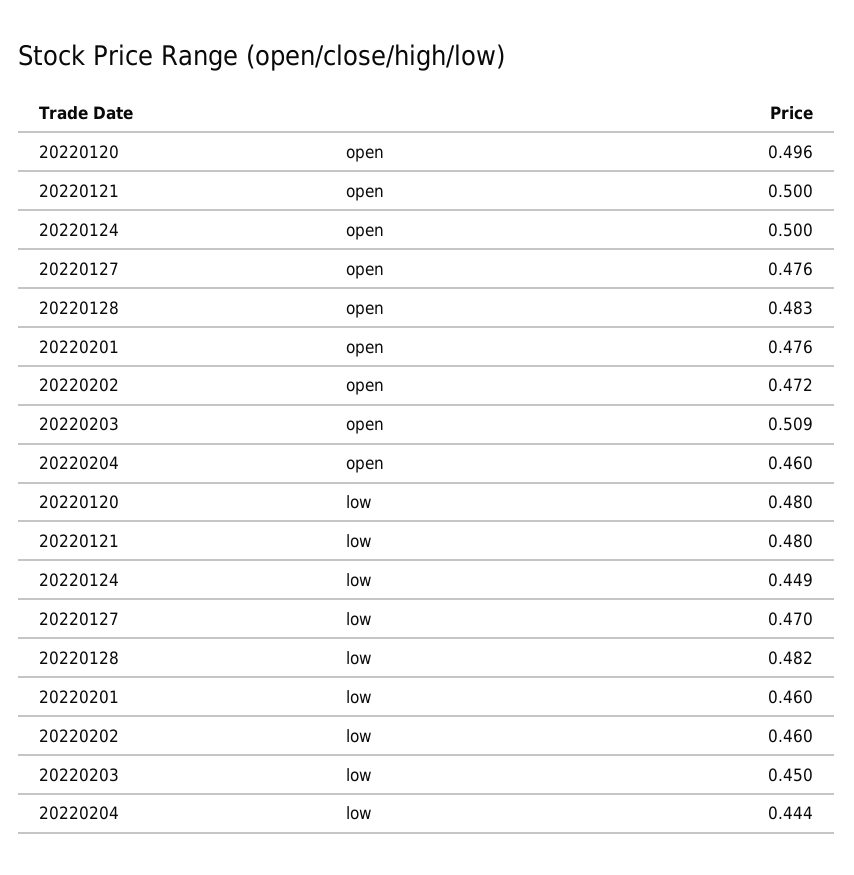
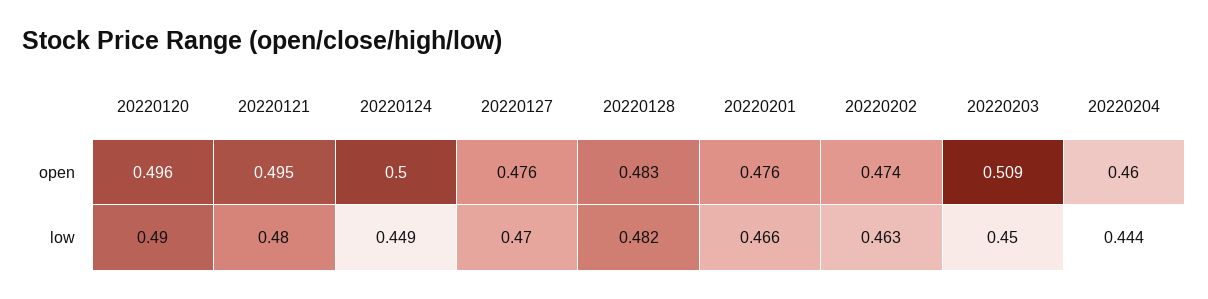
20220121, open: 0.5 -> 0.495
20220202, open: 0.472 -> 0.474
20220120, low: 0.48 -> 0.49
20220201, low: 0.46 -> 0.466
20220202, low: 0.46 -> 0.463

